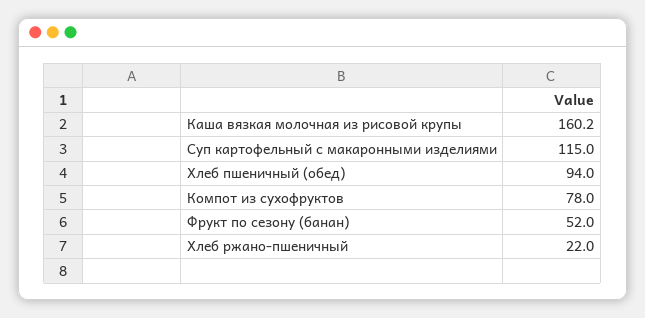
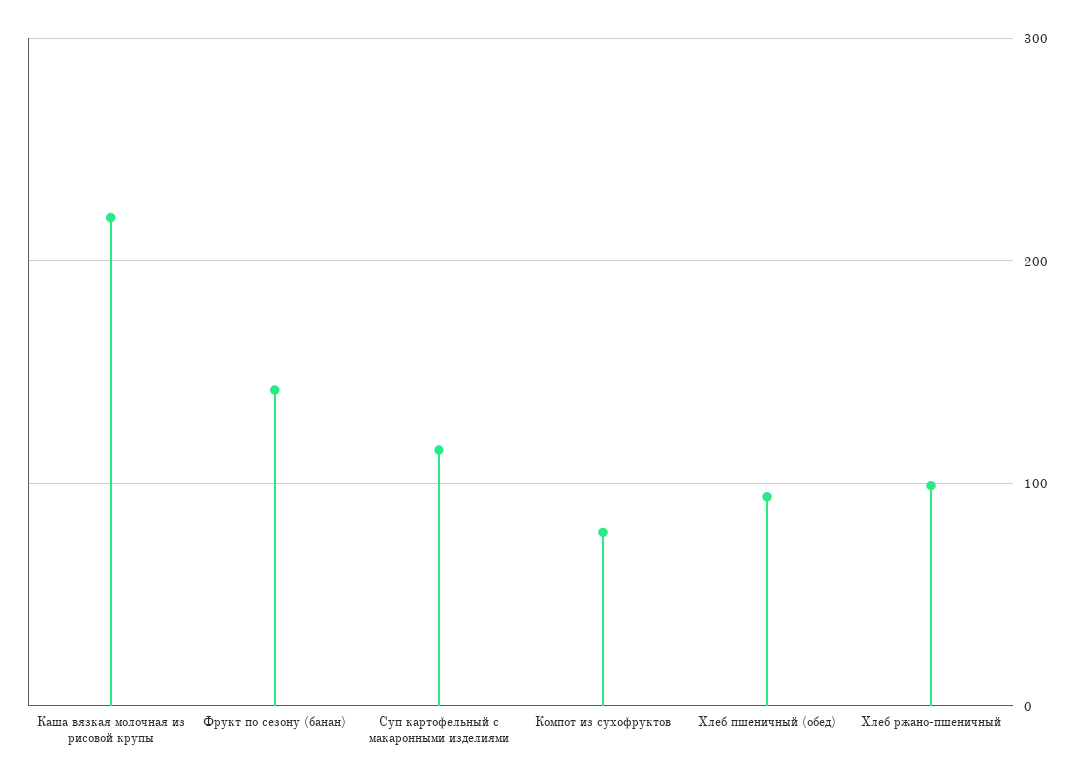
Каша вязкая молочная из рисовой крупы: 160.2 -> 220
Фрукт по сезону (банан): 52 -> 140
Хлеб ржано-пшеничный: 22 -> 100

